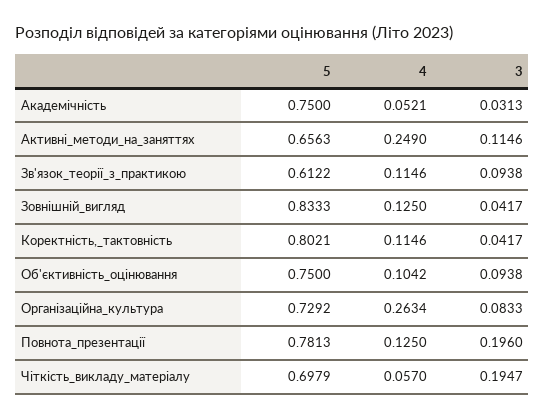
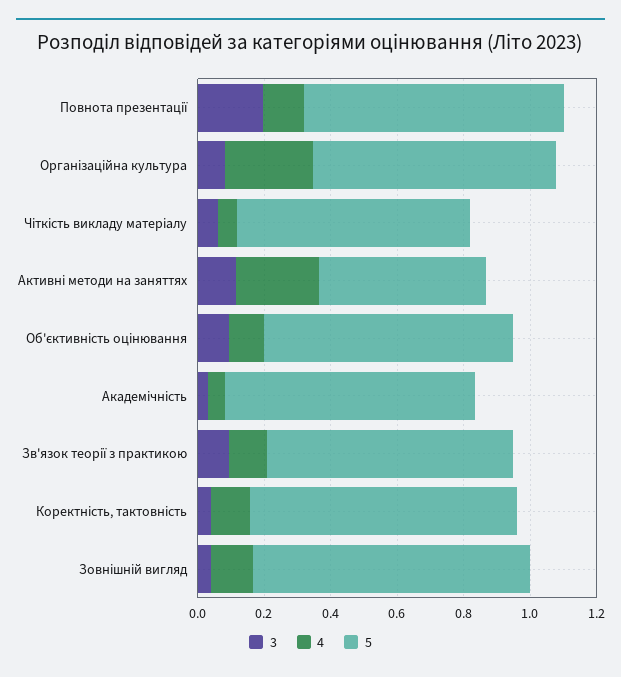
5, Активні_методи_на_заняттях: 0.6563 -> 0.5
5, Зв'язок_теорії_з_практикою: 0.6122 -> 0.75
3, Чіткість_викладу_матеріалу: 0.1947 -> 0.05

